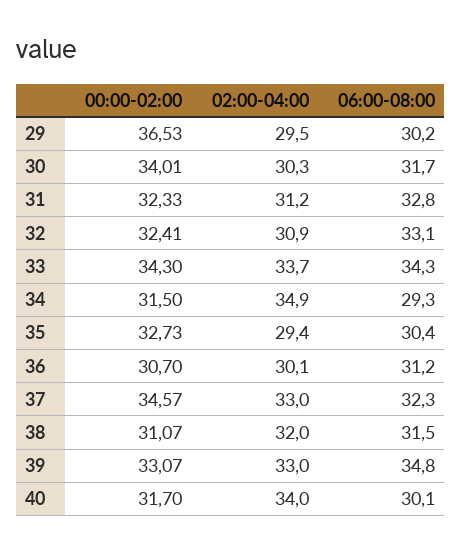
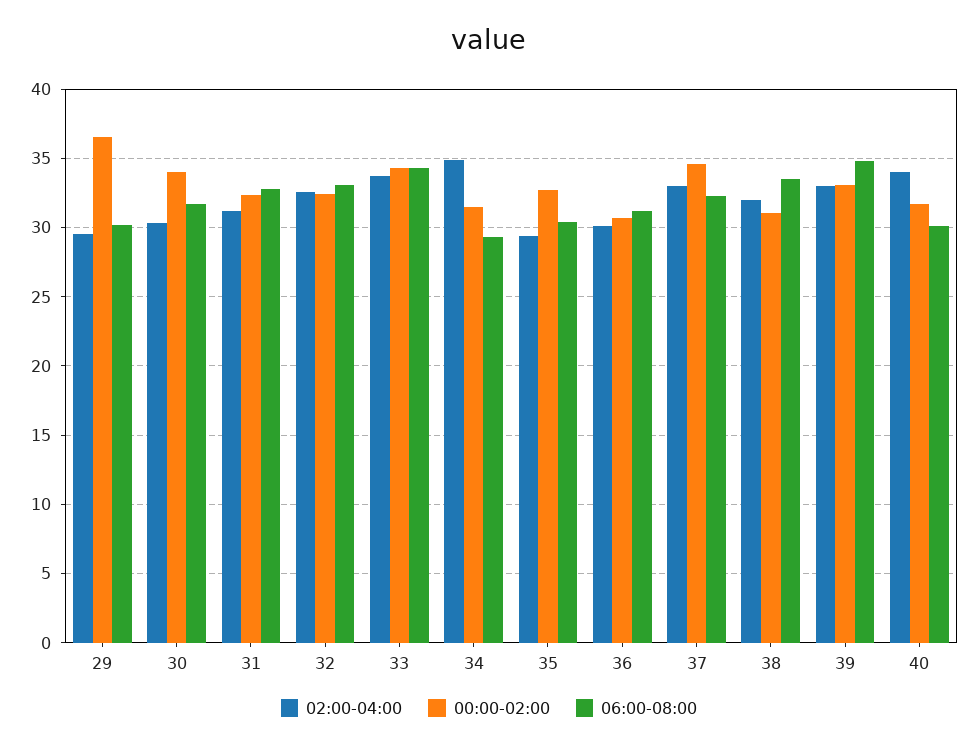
02:00-04:00, 32: 30.9 -> 32.5
06:00-08:00, 38: 31.5 -> 33.5

